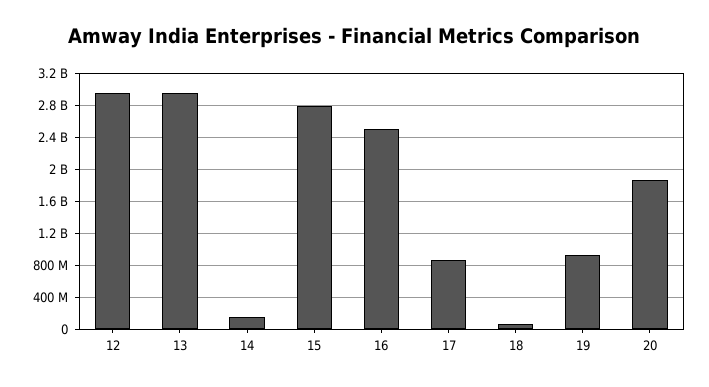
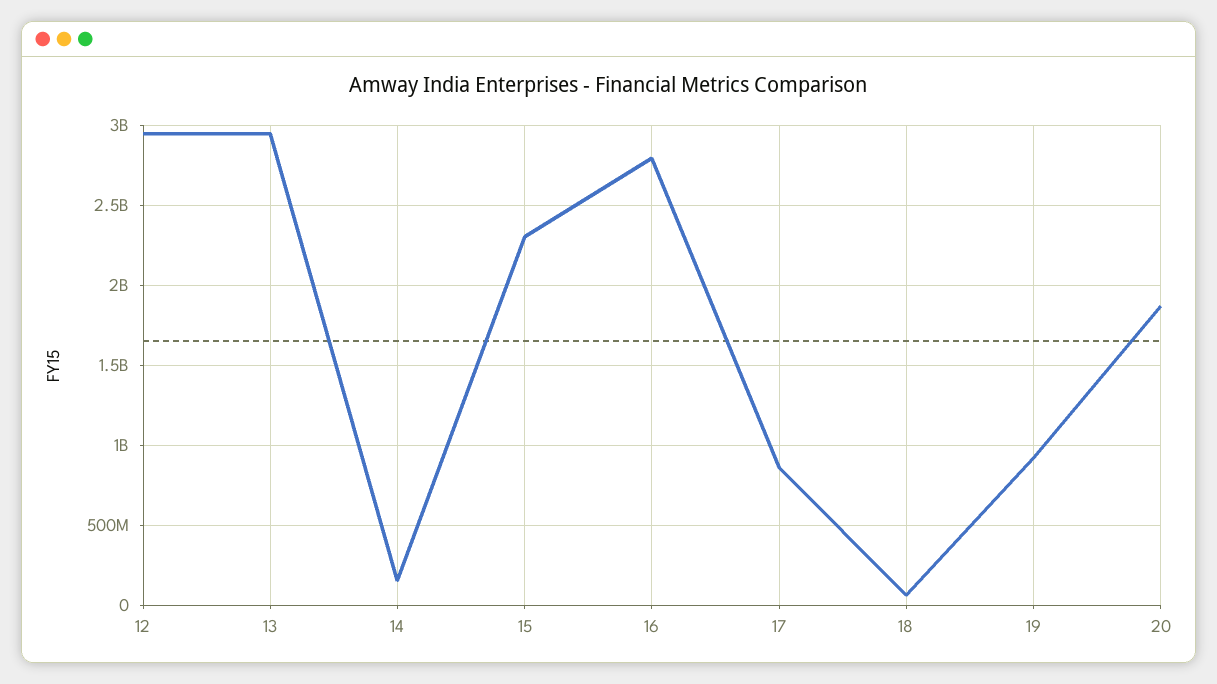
15: 2800000000 -> 2300000000
16: 2500000000 -> 2800000000

